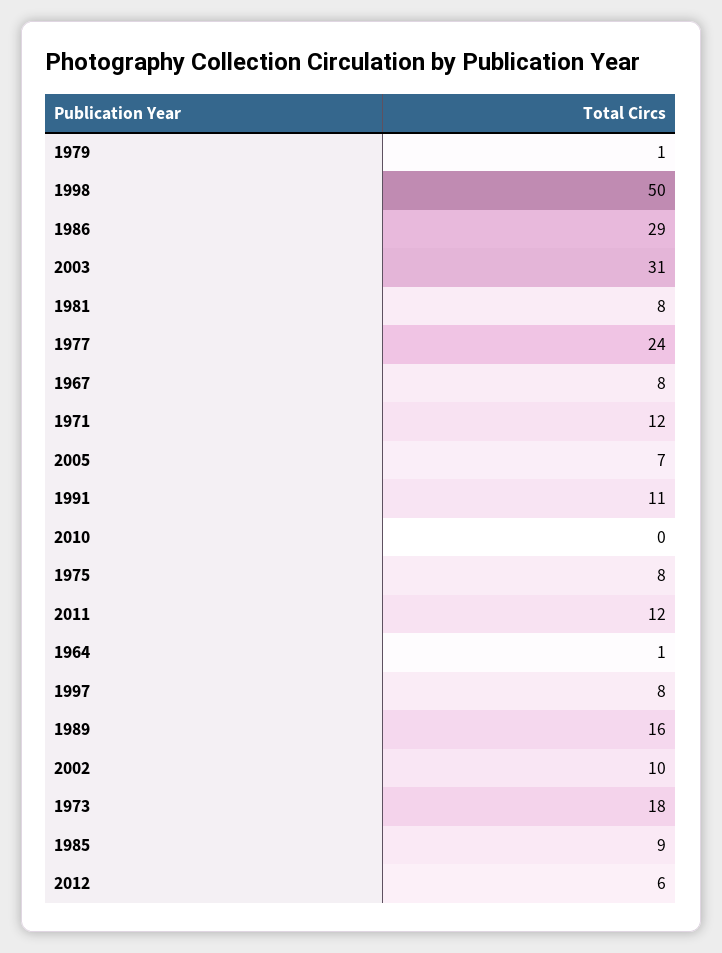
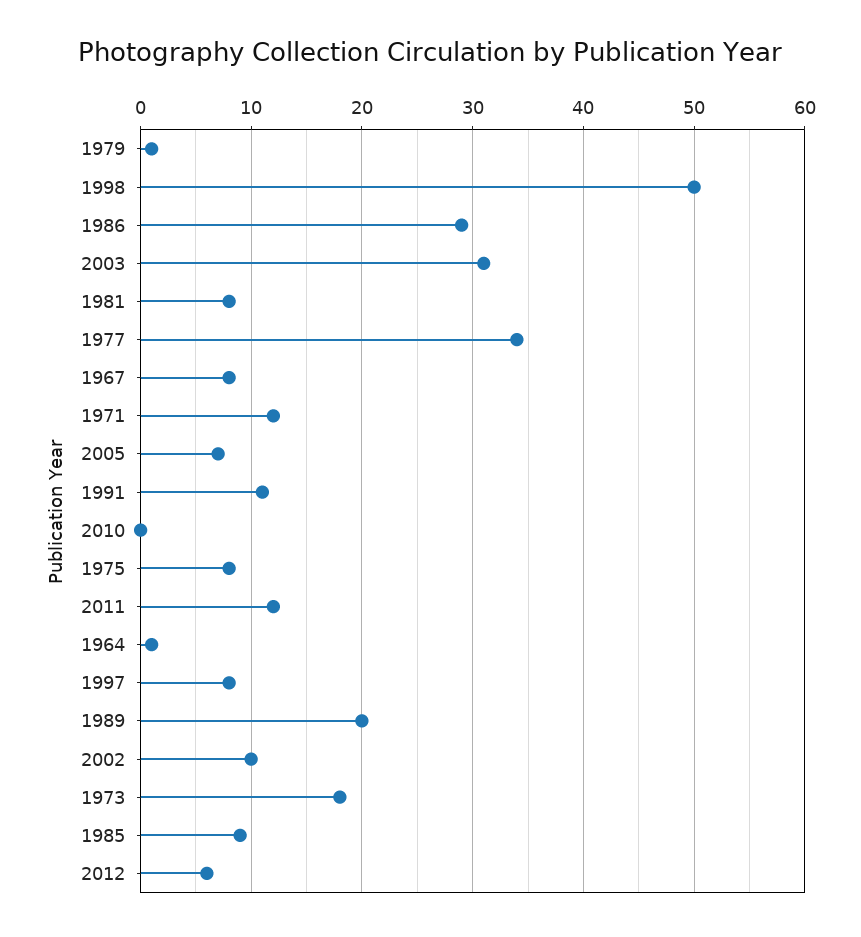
1977: 24 -> 34
1989: 16 -> 20

